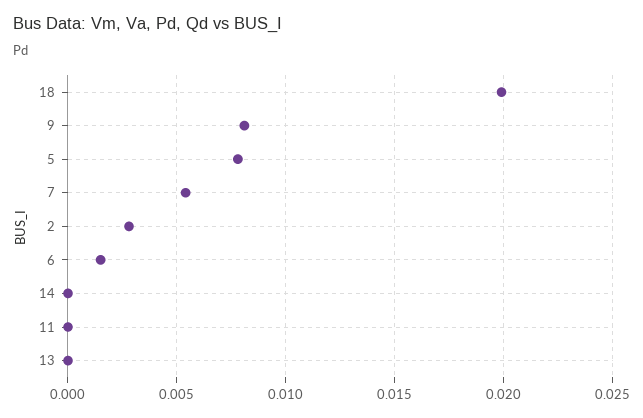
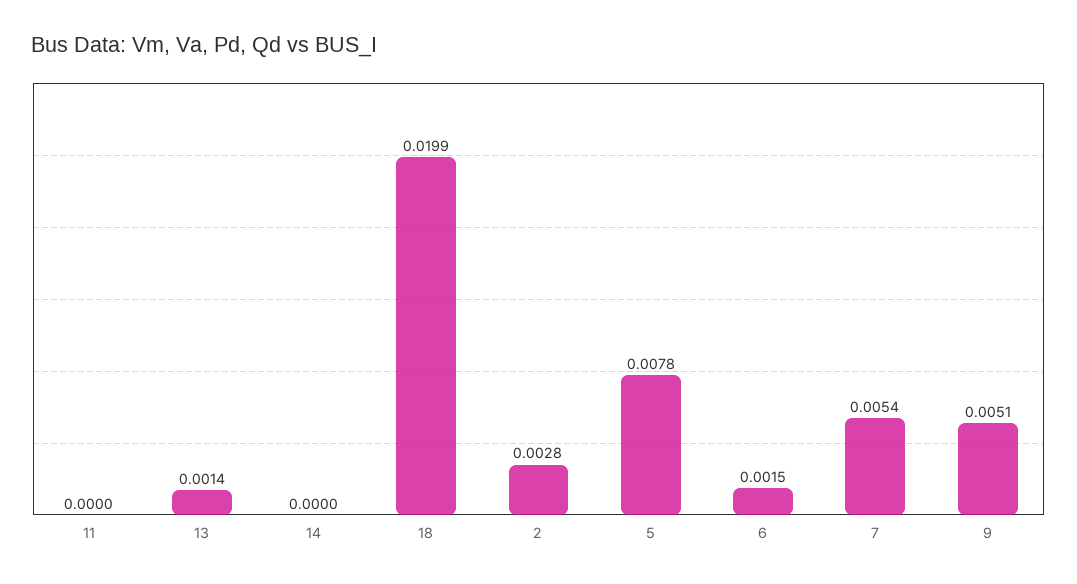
9: 0.008 -> 0.0051
13: 0 -> 0.0014

